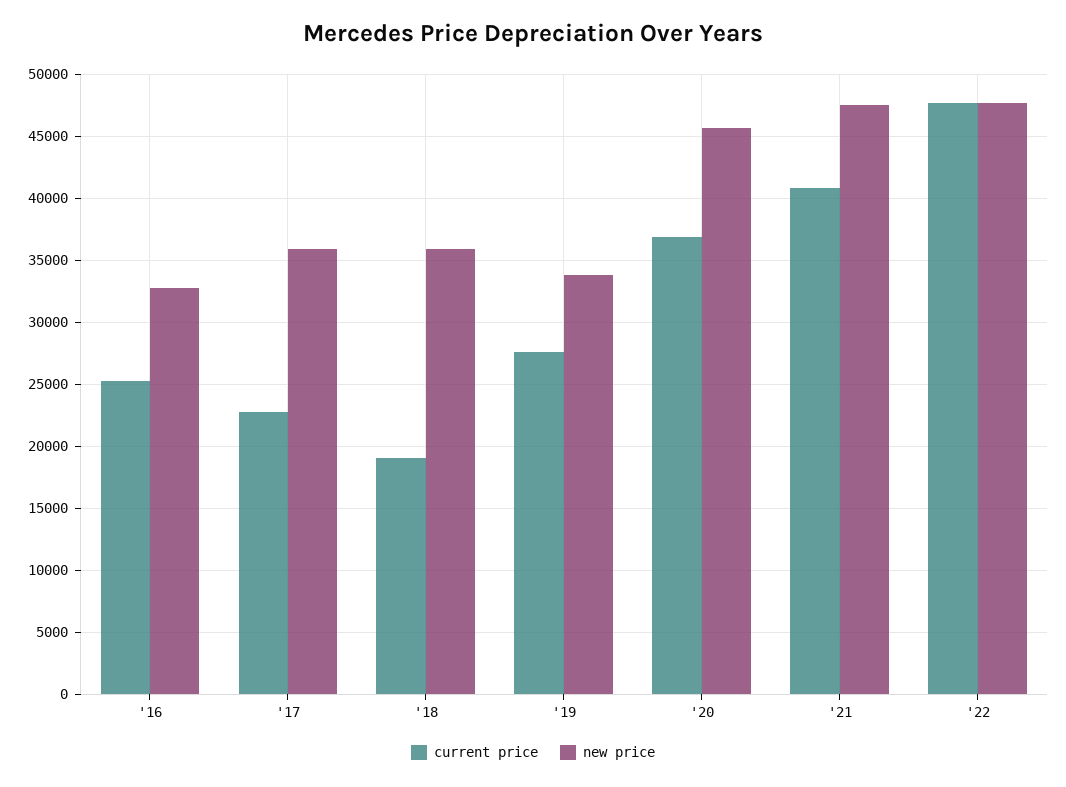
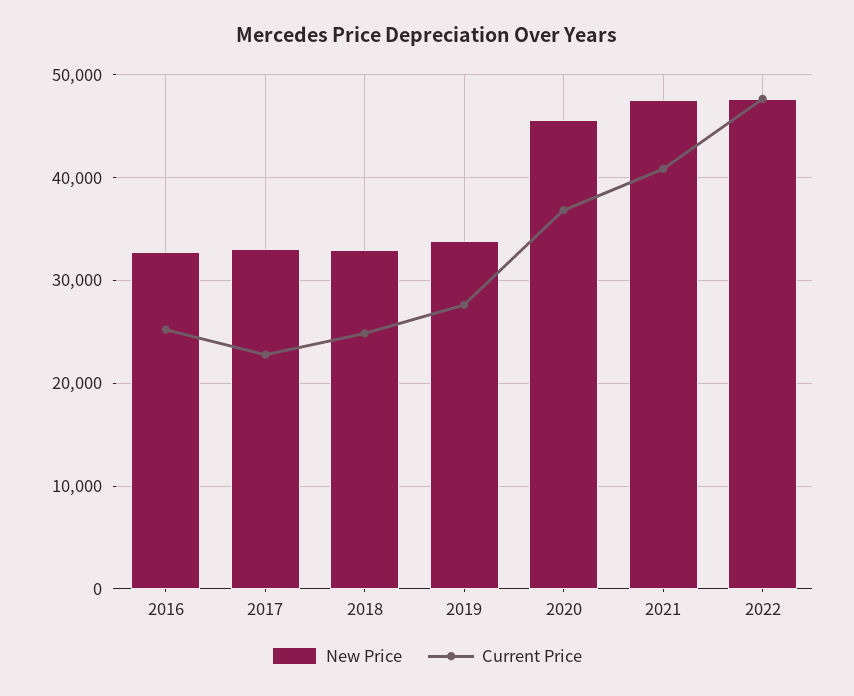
new price, '17: 36000 -> 33000
current price, '18: 19000 -> 25000
new price, '18: 36000 -> 33000

